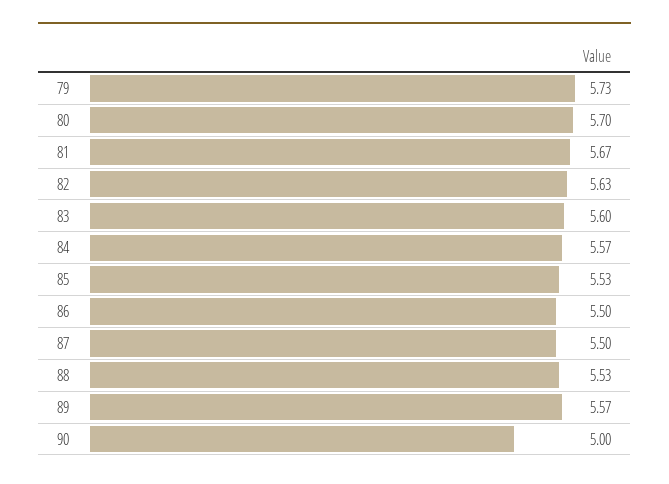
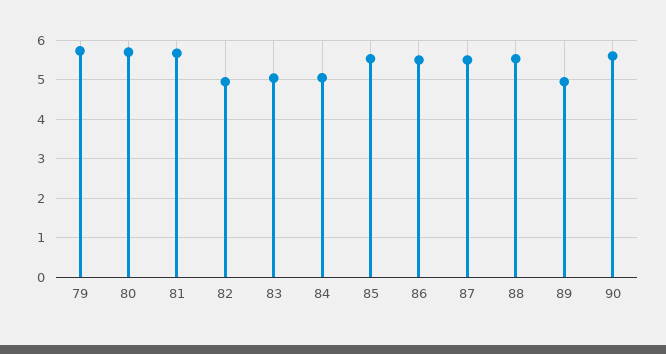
82: 5.63 -> 5
83: 5.6 -> 5
84: 5.57 -> 5
89: 5.57 -> 5
90: 5 -> 5.6

